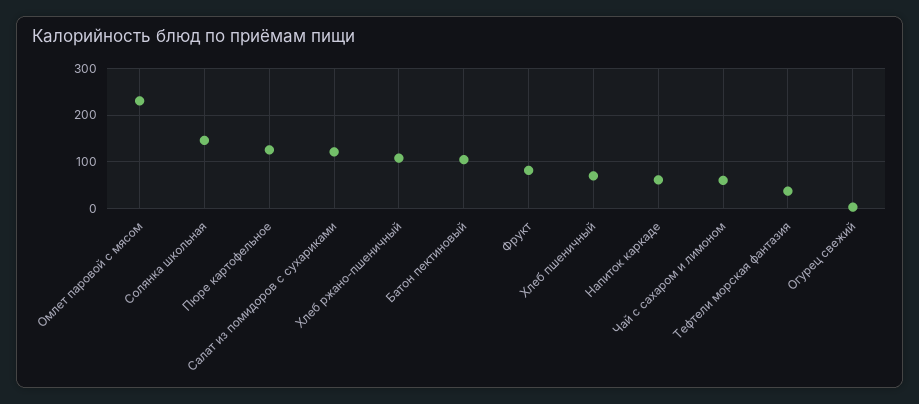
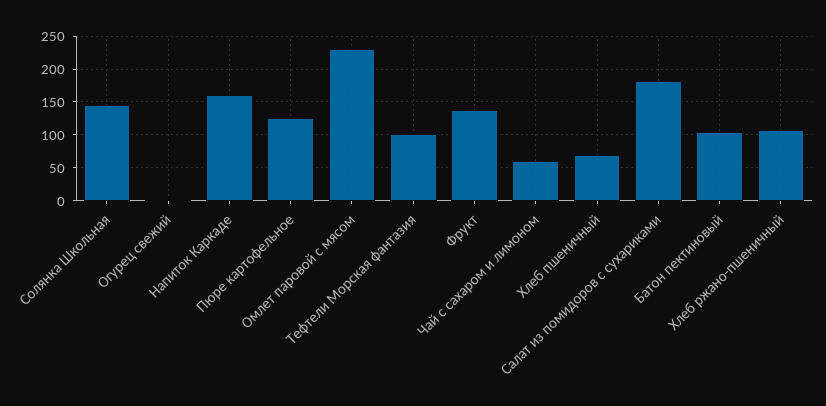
Салат из помидоров с сухариками: 120 -> 180
Фрукт: 80 -> 140
Напиток каркаде: 60 -> 160
Тефтели морская фантазия: 40 -> 100

